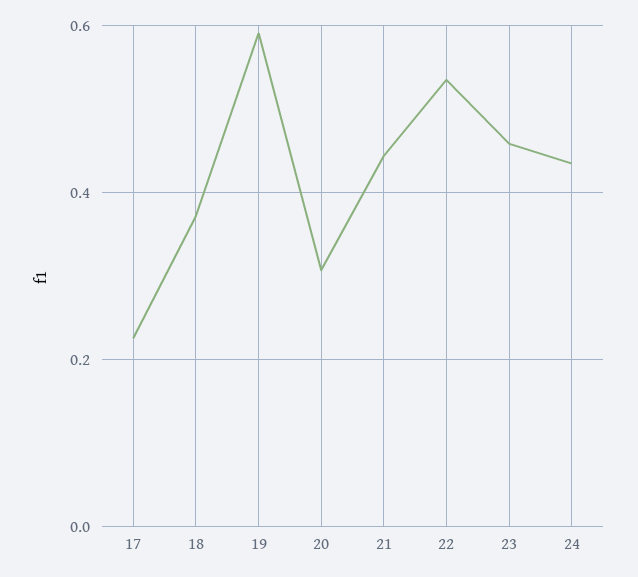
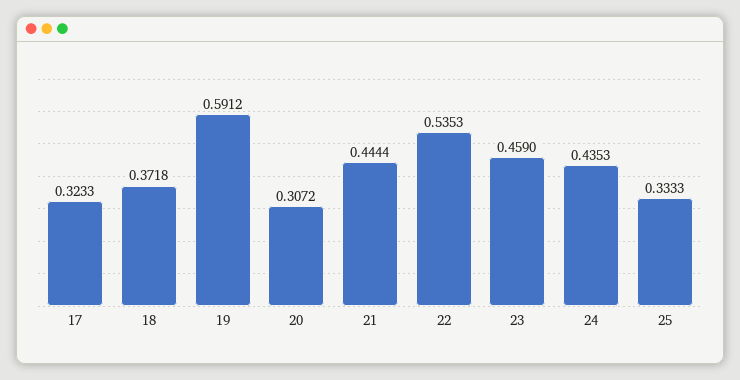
17: 0.22 -> 0.3233
25: none -> 0.3333

